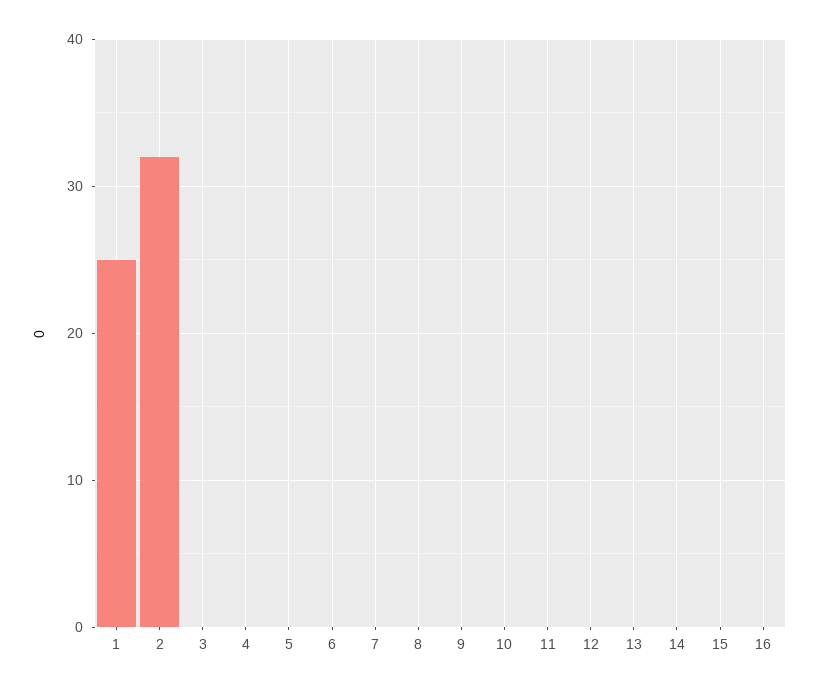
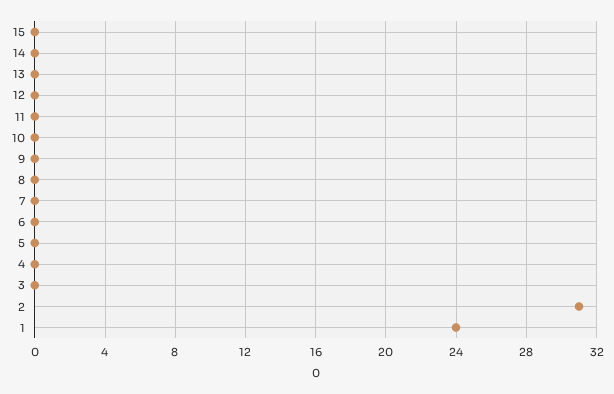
1: 25 -> 24
2: 32 -> 31
16: 0 -> none

